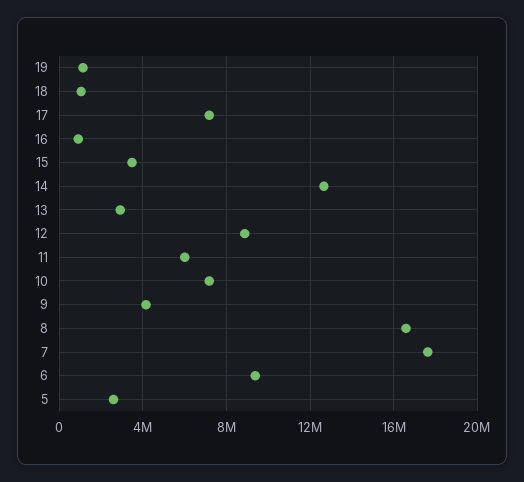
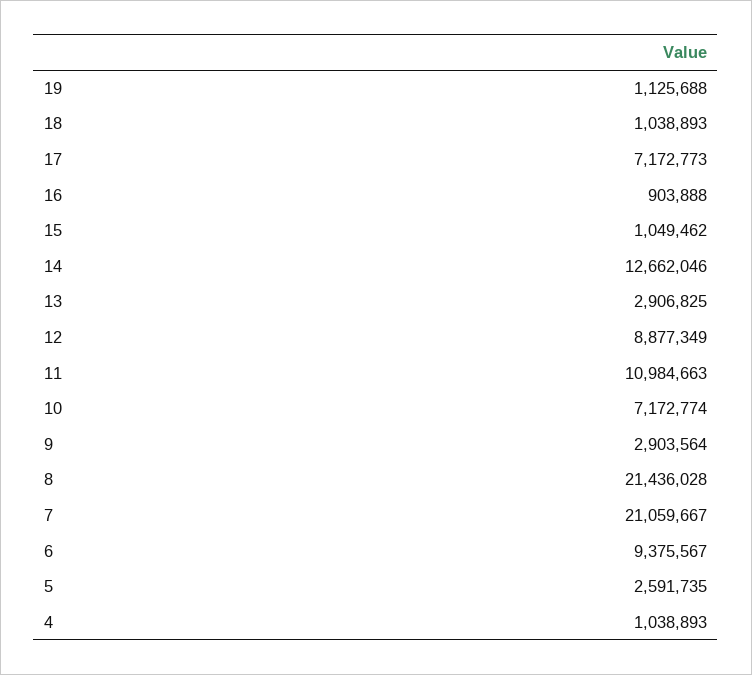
15: 3500000 -> 1049462
11: 6000000 -> 10984663
9: 4000000 -> 2903564
8: 16500000 -> 21436028
7: 17500000 -> 21059667
4: none -> 1038893

